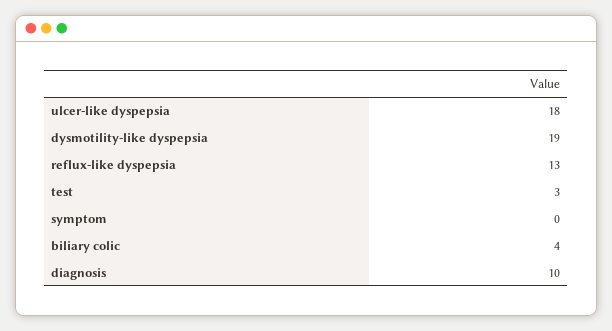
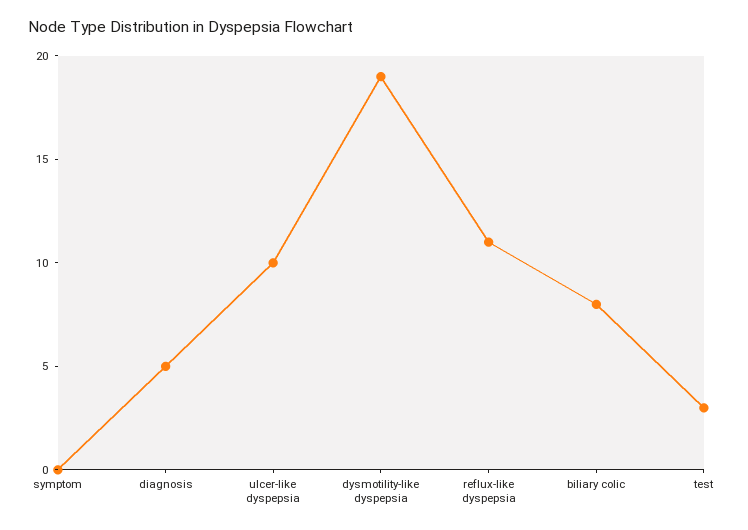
ulcer-like dyspepsia: 18 -> 10
reflux-like dyspepsia: 13 -> 11
biliary colic: 4 -> 8
diagnosis: 10 -> 5

